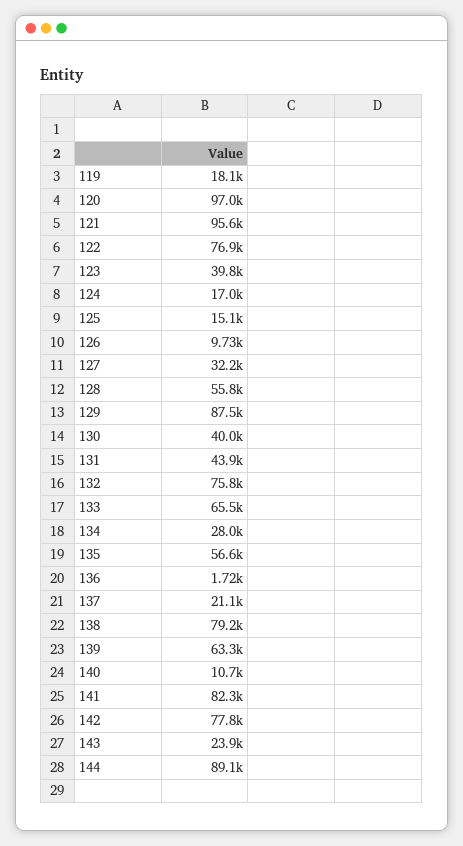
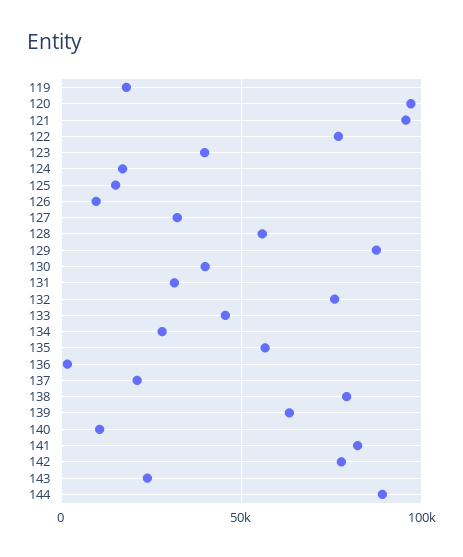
131: 43900 -> 30000
133: 65500 -> 45000

